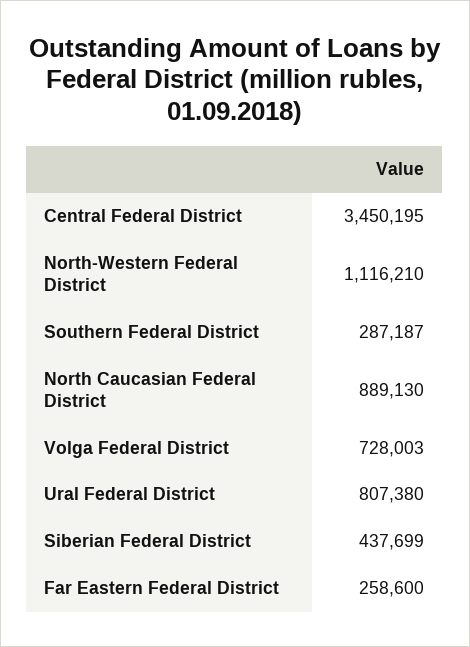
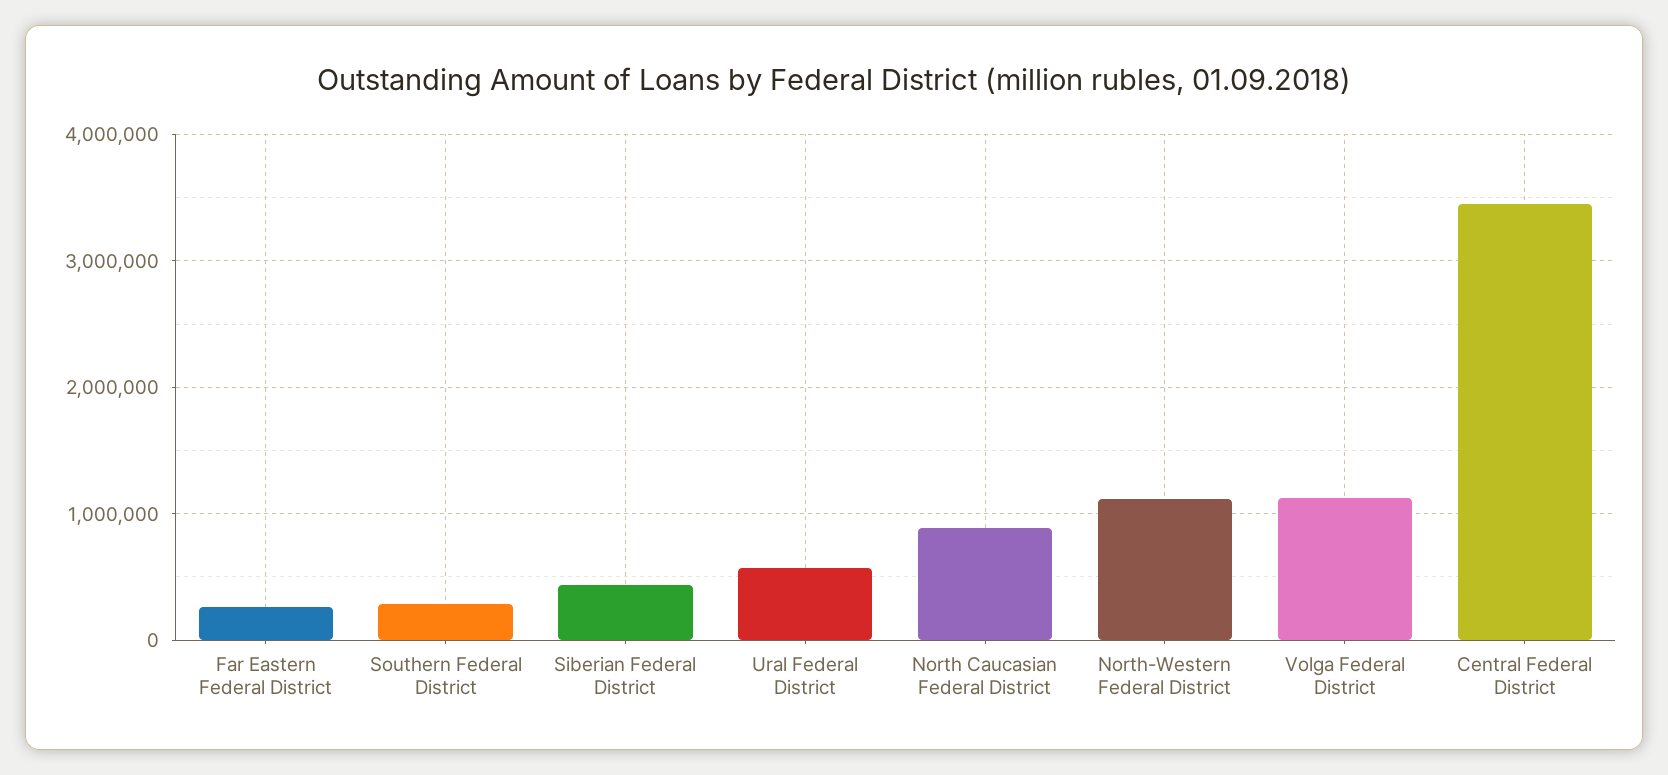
Volga Federal District: 728003 -> 1100000
Ural Federal District: 807380 -> 600000

